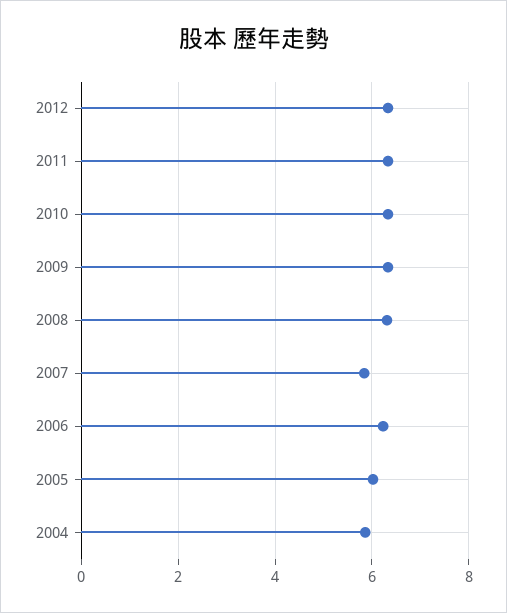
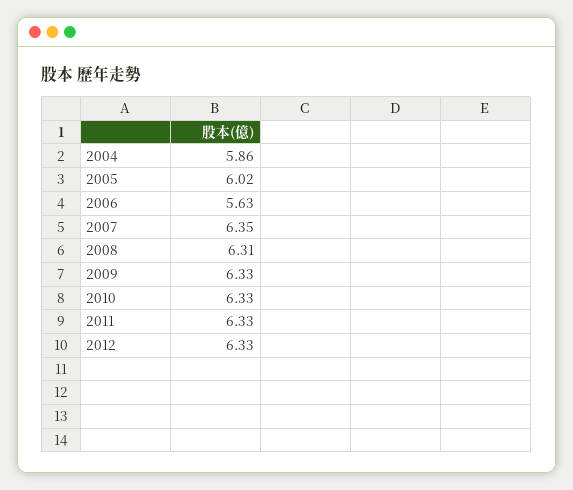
2007: 5.8 -> 6.35
2006: 6.2 -> 5.63

